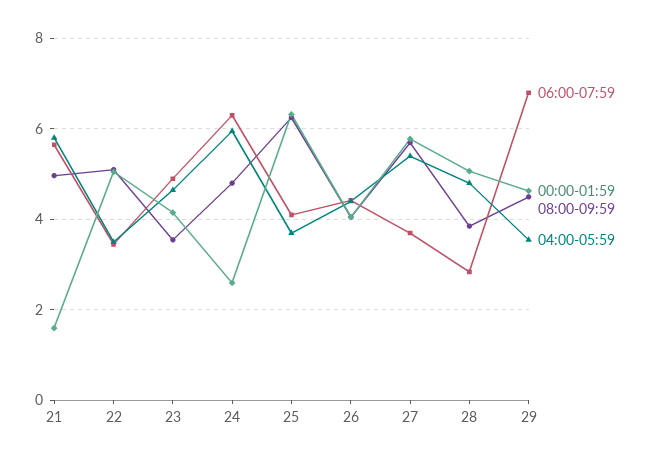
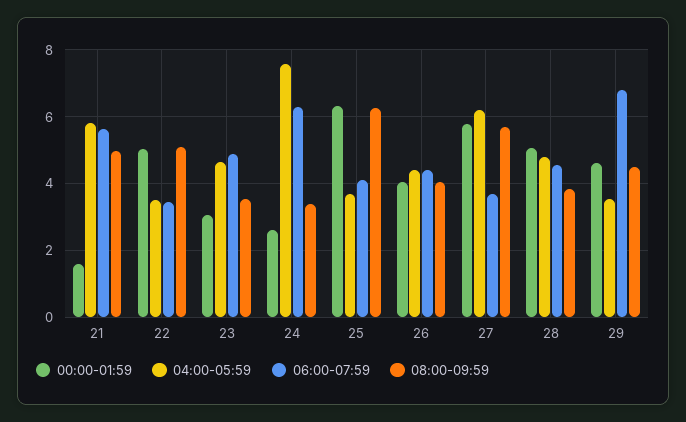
00:00-01:59, 23: 4.2 -> 3
08:00-09:59, 24: 4.8 -> 3.4
04:00-05:59, 24: 6 -> 7.6
04:00-05:59, 27: 5.4 -> 6.2
06:00-07:59, 28: 2.8 -> 4.6

